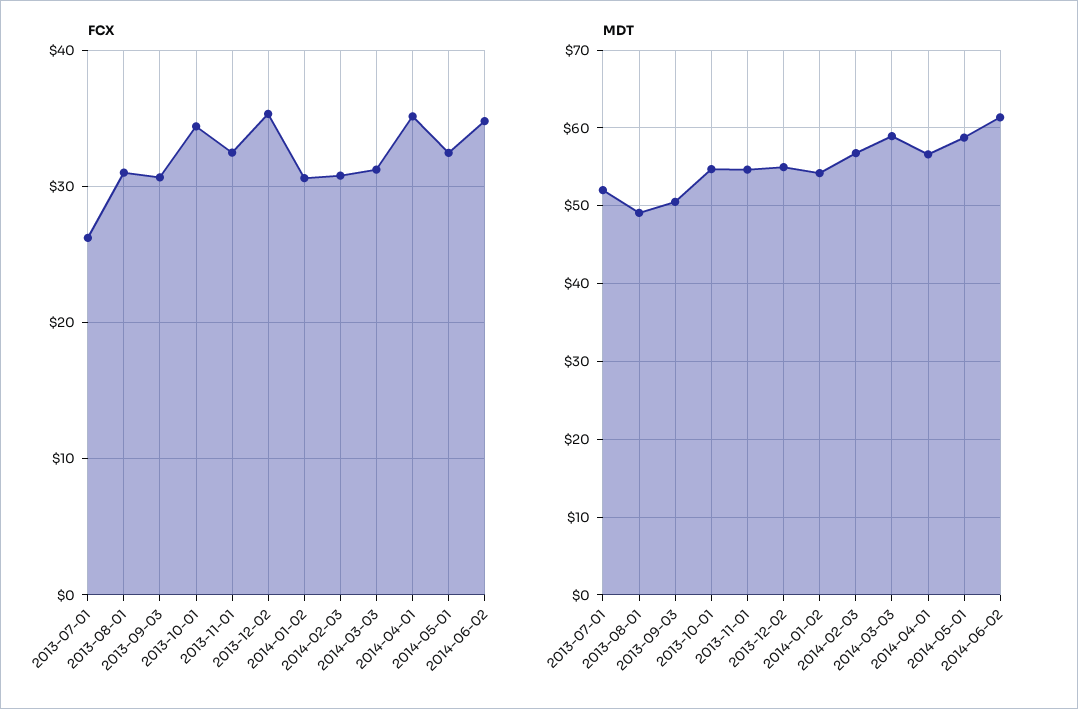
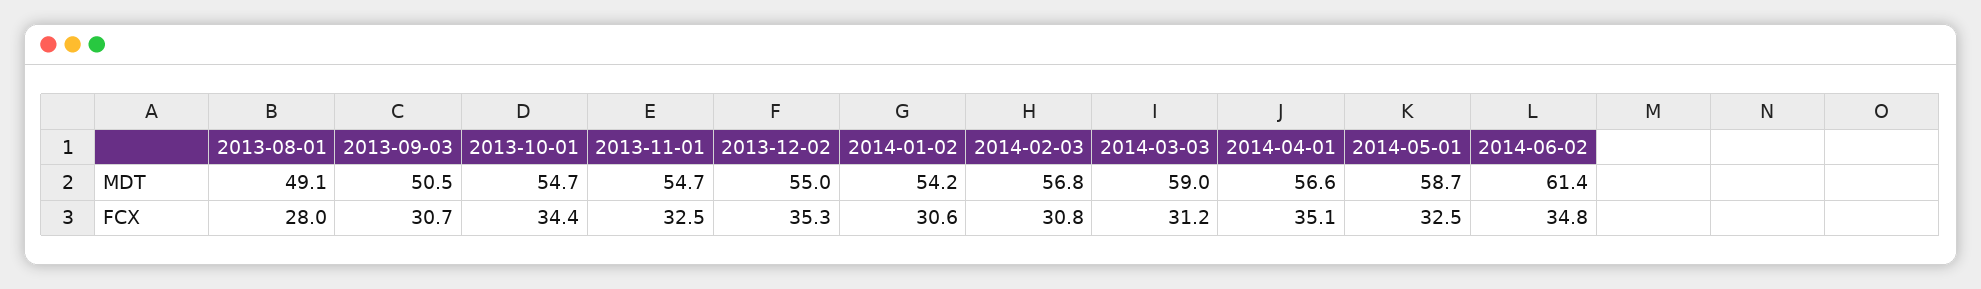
FCX, 2013-07-01: 26 -> none
FCX, 2013-08-01: 31 -> 28
MDT, 2013-07-01: 52 -> none

